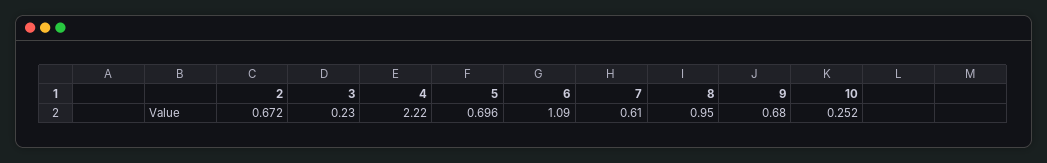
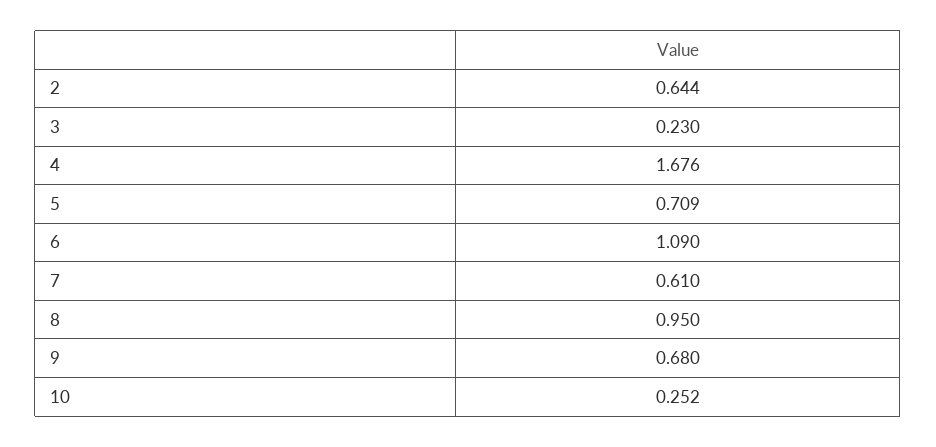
2: 0.672 -> 0.644
4: 2.22 -> 1.676
5: 0.696 -> 0.709

